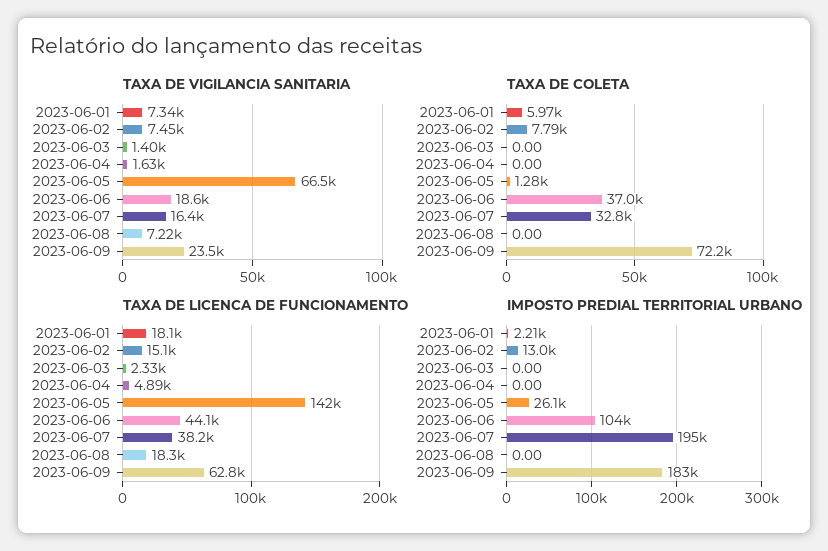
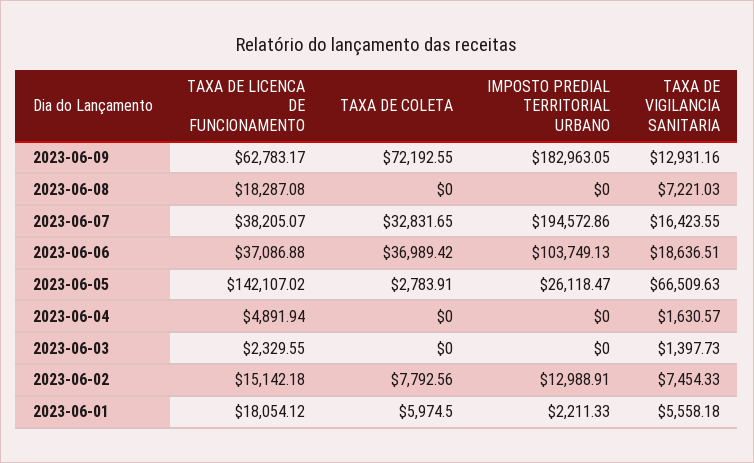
TAXA DE VIGILANCIA SANITARIA, 2023-06-01: 7340 -> 5558.18
TAXA DE VIGILANCIA SANITARIA, 2023-06-09: 23500 -> 12931.16
TAXA DE COLETA, 2023-06-05: 1280 -> 2783.91
TAXA DE LICENCA DE FUNCIONAMENTO, 2023-06-06: 44100 -> 37086.88

